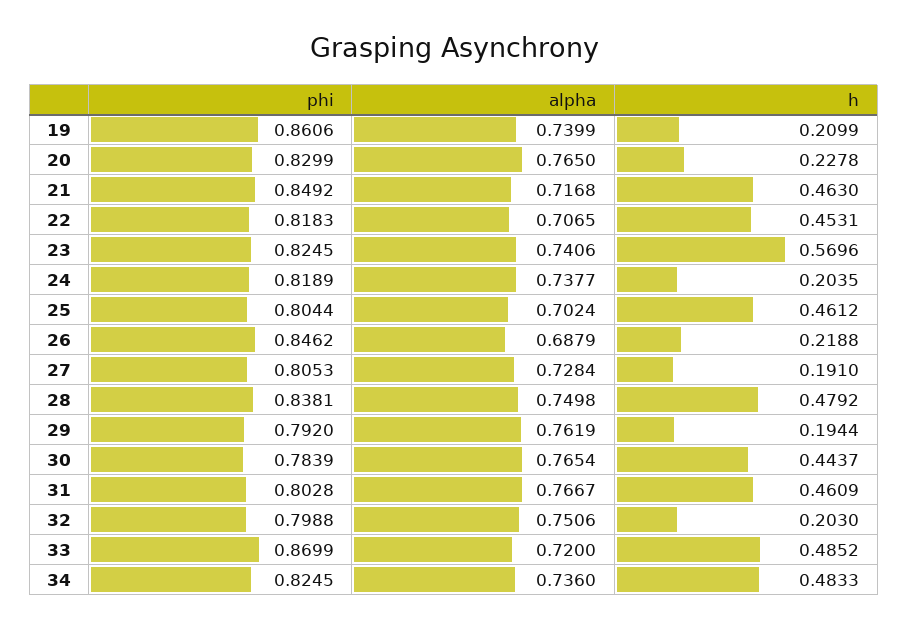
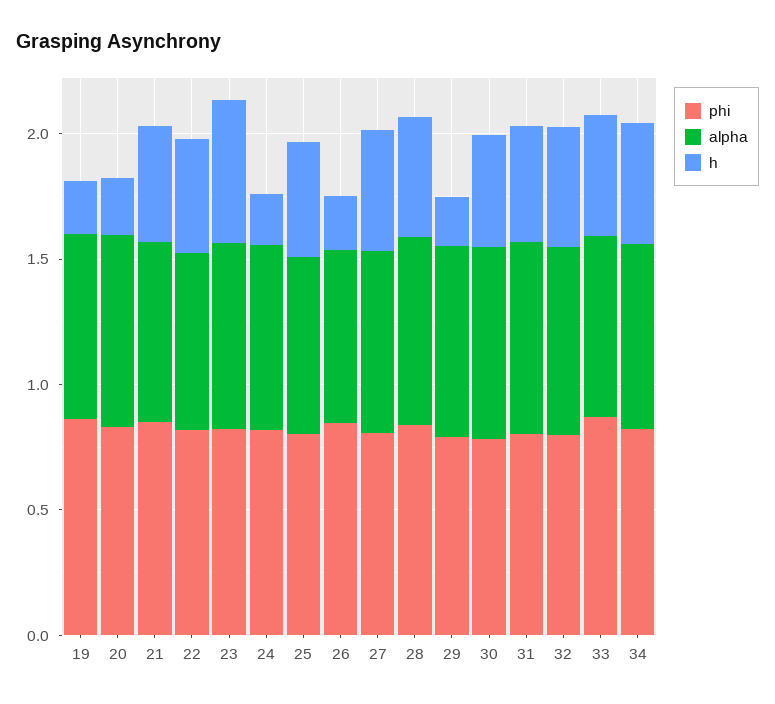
h, 27: 0.191 -> 0.5
h, 32: 0.203 -> 0.5

